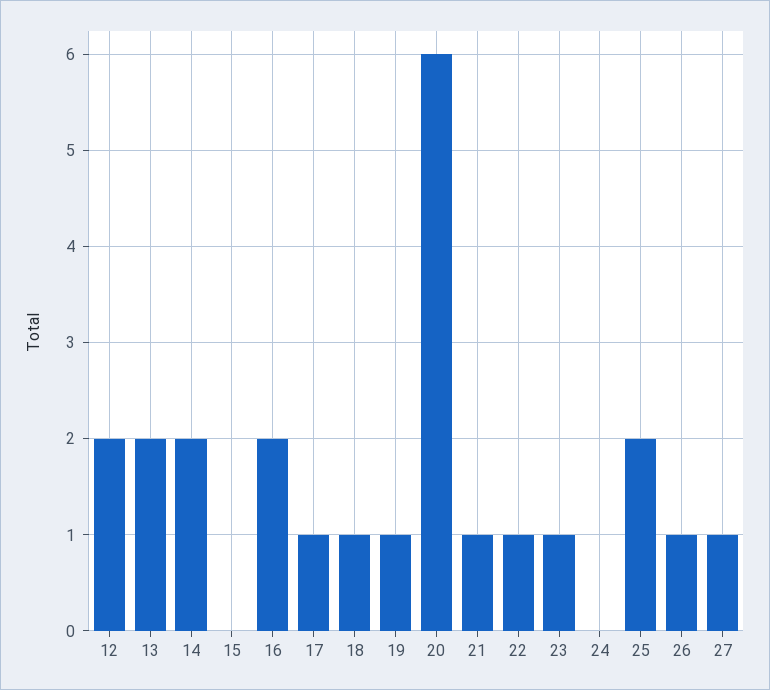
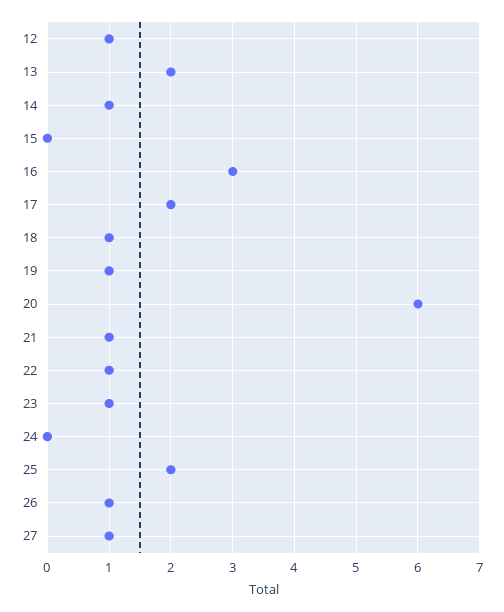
12: 2 -> 1
14: 2 -> 1
16: 2 -> 3
17: 1 -> 2

